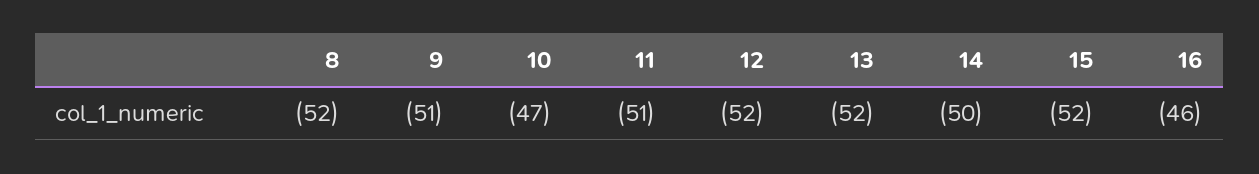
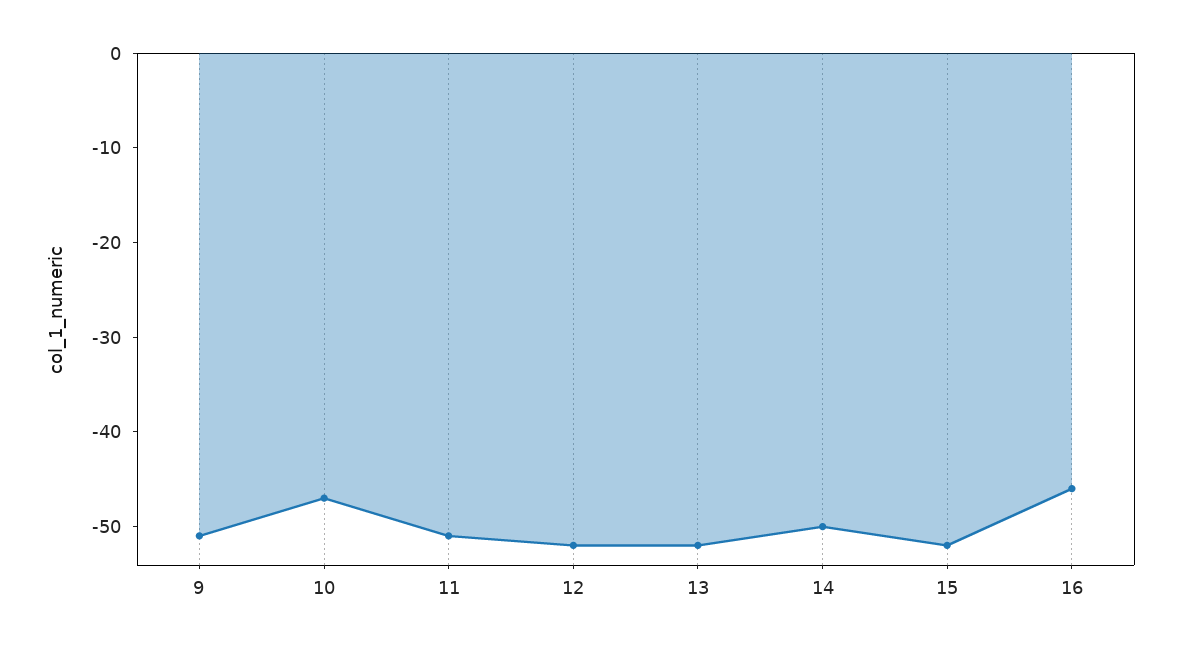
8: -52 -> none

